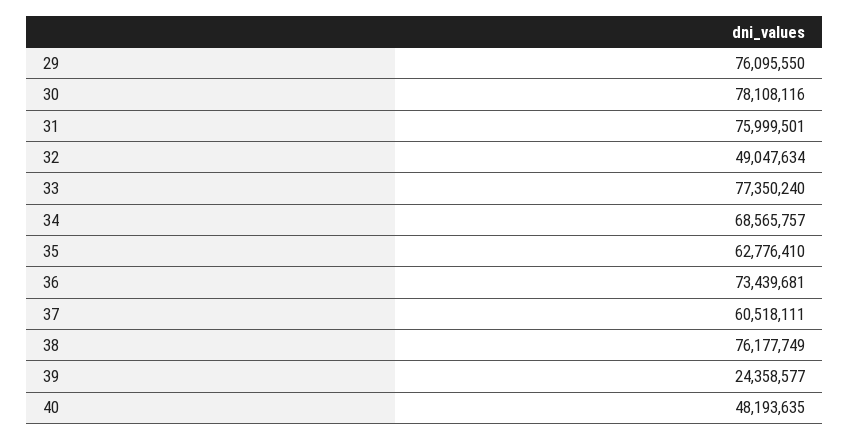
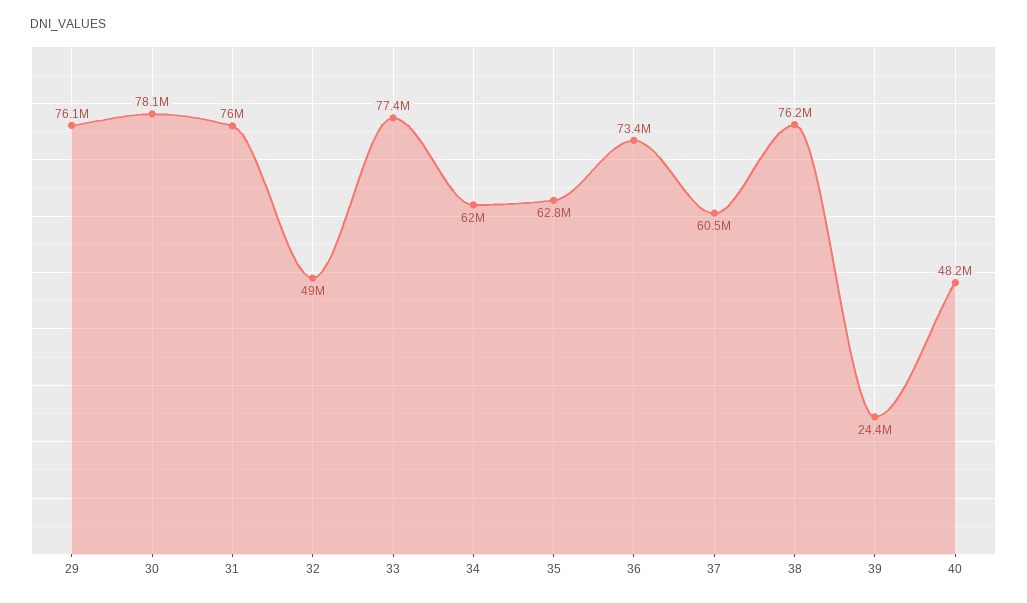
34: 68565757 -> 62000000

